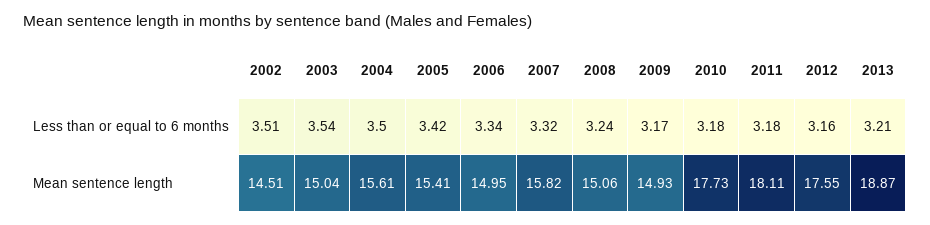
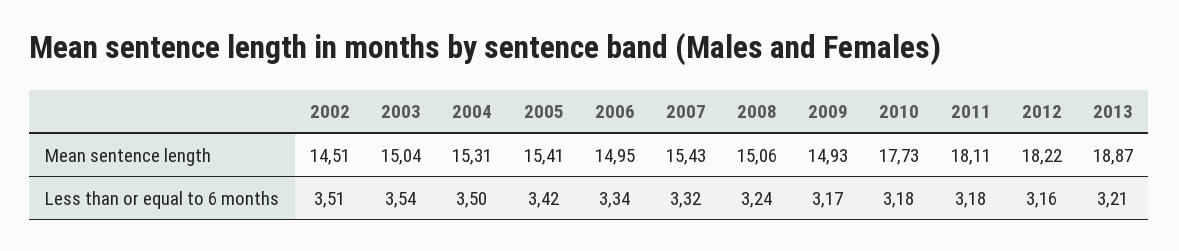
2004, Mean sentence length: 15.61 -> 15.31
2007, Mean sentence length: 15.82 -> 15.43
2012, Mean sentence length: 17.55 -> 18.22

